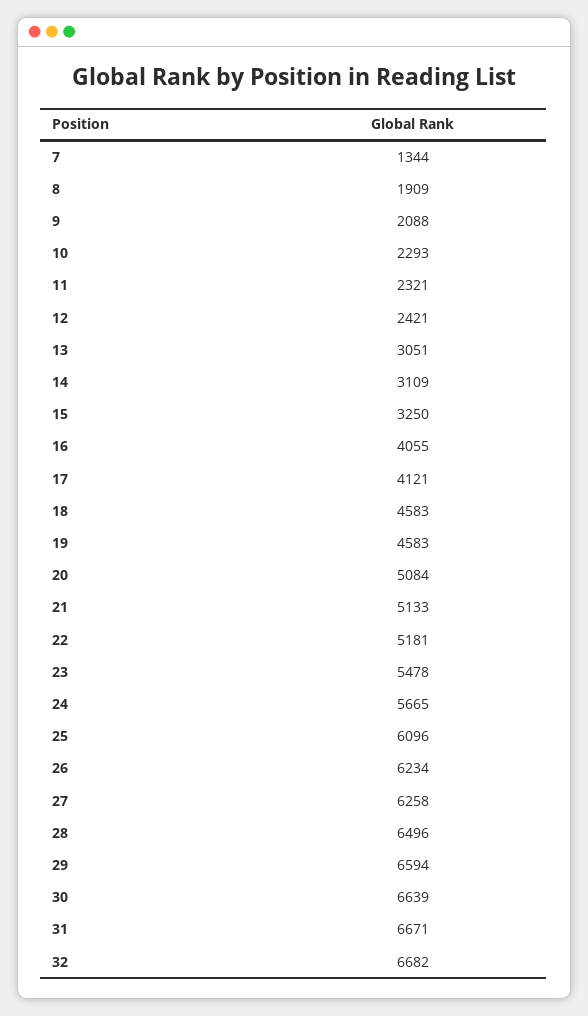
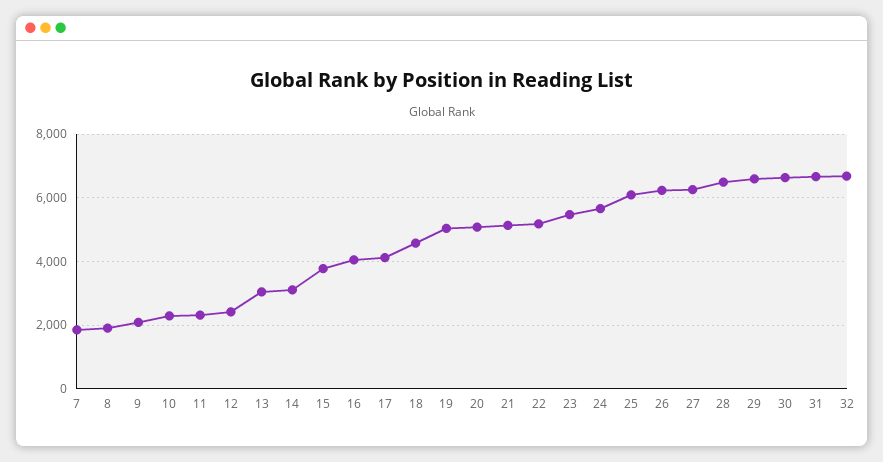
7: 1344 -> 1800
15: 3250 -> 3800
19: 4583 -> 5000

